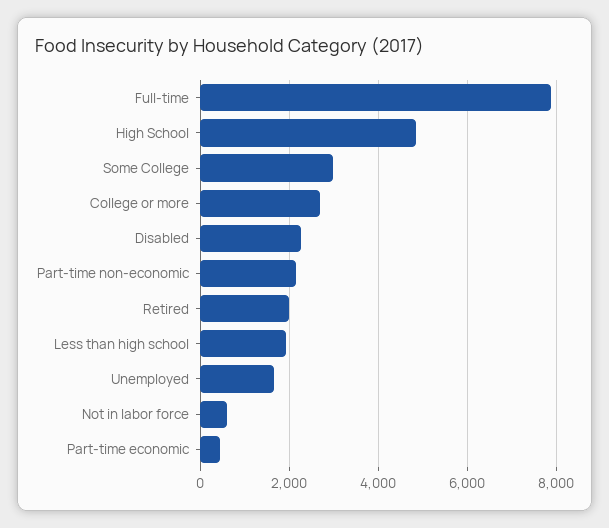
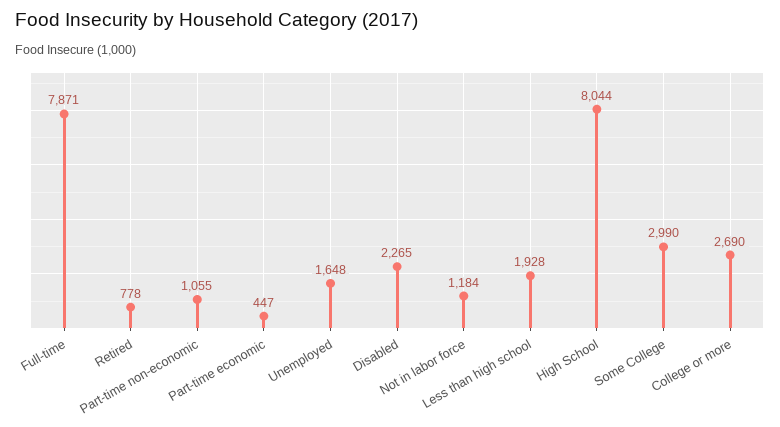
High School: 4800 -> 8044
Part-time non-economic: 2200 -> 1055
Retired: 2000 -> 778
Not in labor force: 600 -> 1184

